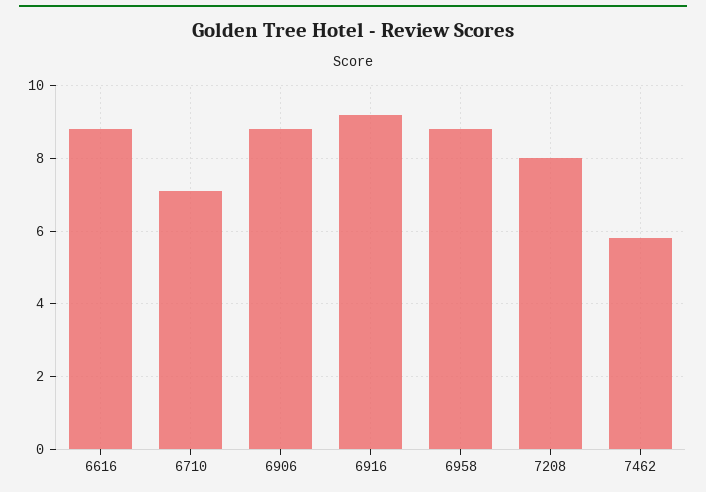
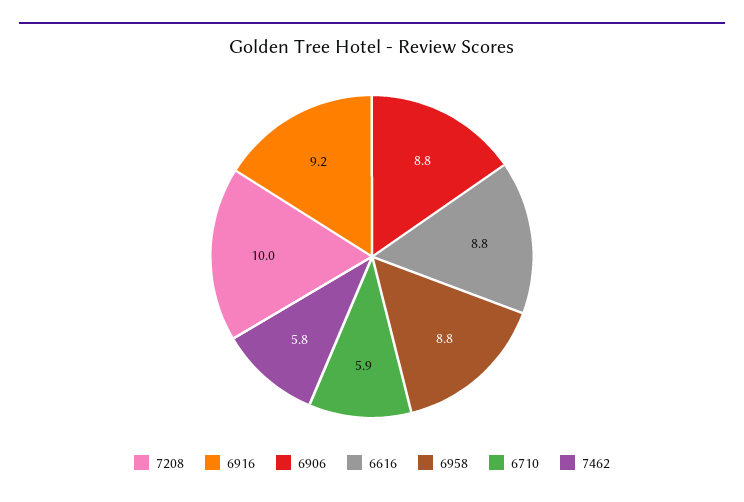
6710: 7 -> 5.9
7208: 8 -> 10

